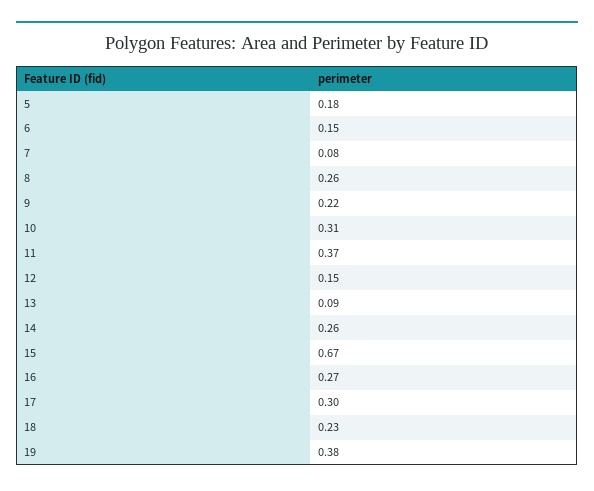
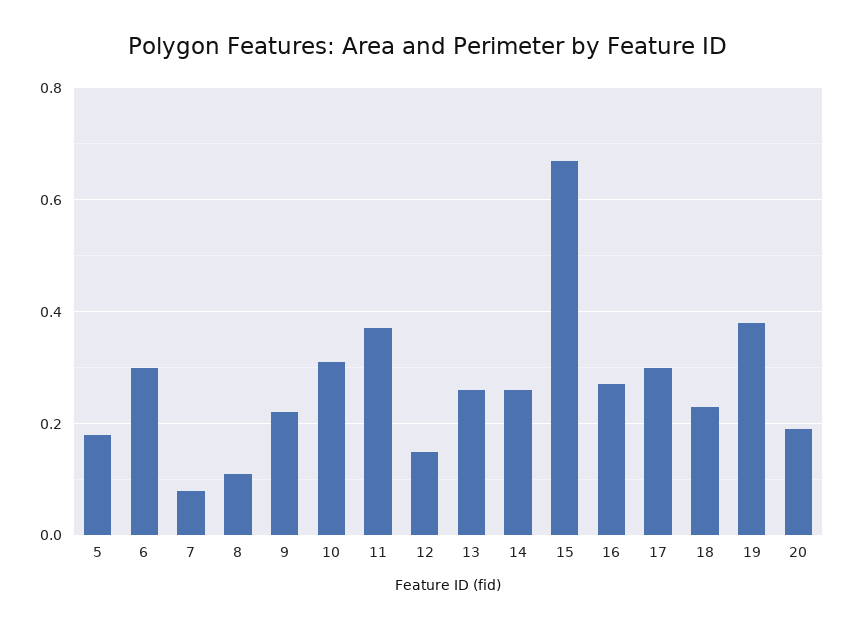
6: 0.15 -> 0.3
8: 0.26 -> 0.1
13: 0.09 -> 0.25
20: none -> 0.2

